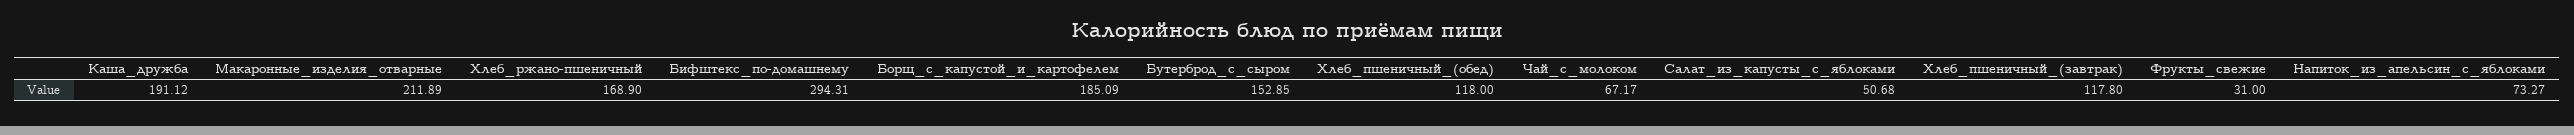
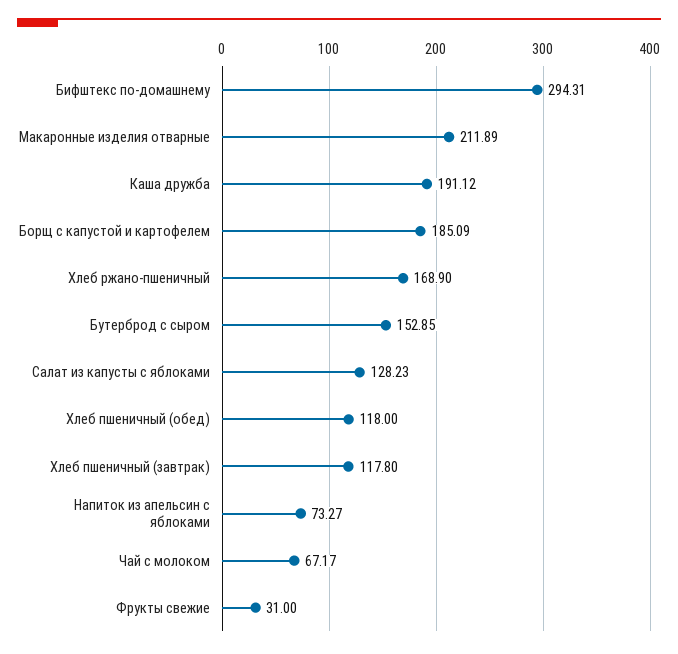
Салат_из_капусты_с_яблоками: 50.68 -> 128.23

